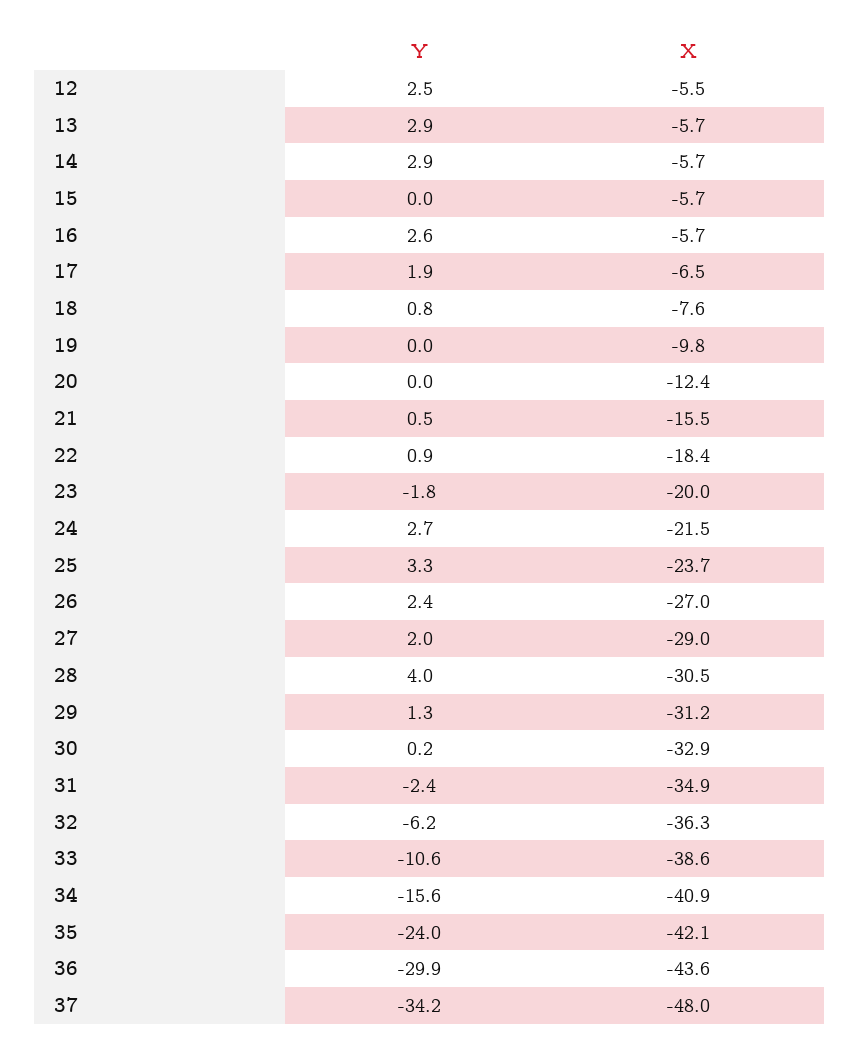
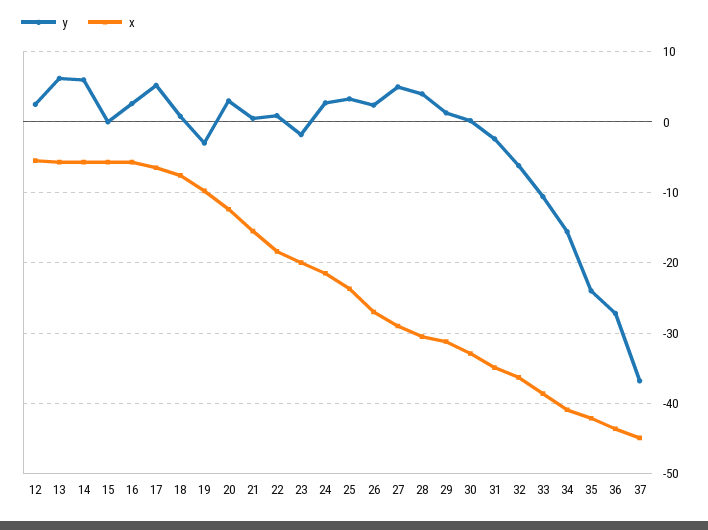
Y, 13: 2.9 -> 6
Y, 14: 2.9 -> 6
Y, 17: 1.9 -> 5
Y, 19: 0 -> -3
Y, 20: 0 -> 3
Y, 27: 2 -> 5
Y, 36: -29.9 -> -27
Y, 37: -34.2 -> -37
X, 37: -48 -> -45

